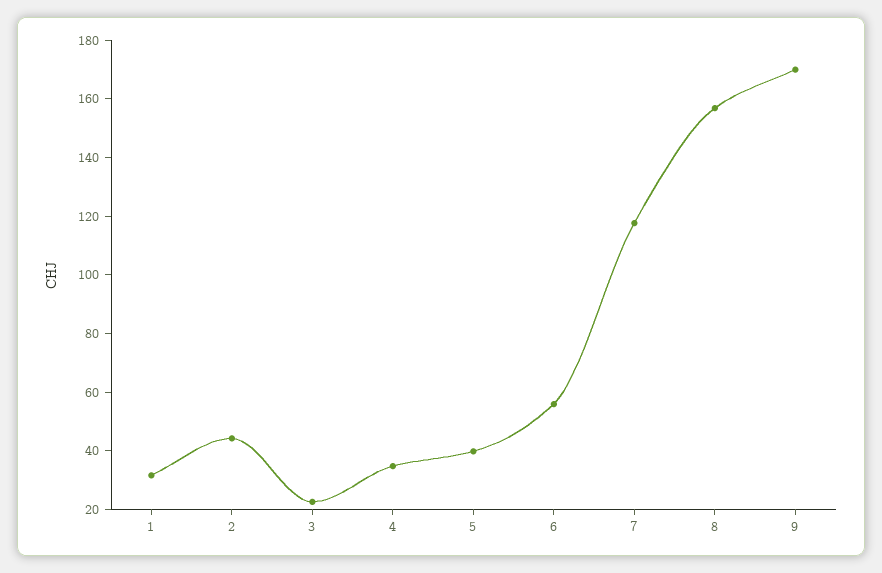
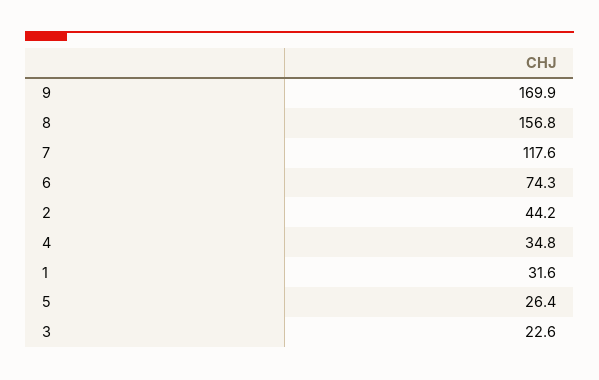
5: 40 -> 26.4
6: 55 -> 74.3

